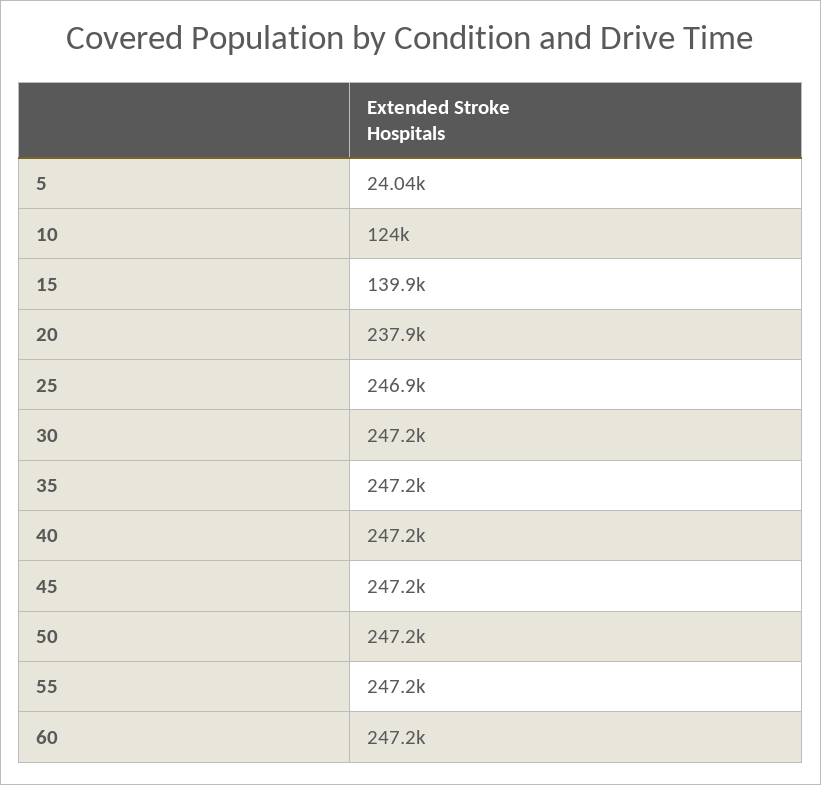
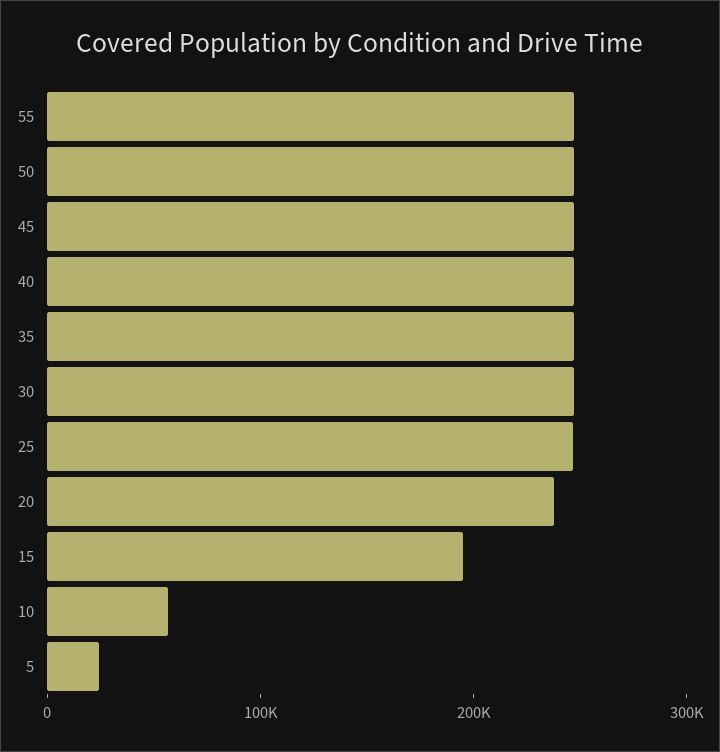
10: 124000 -> 60000
15: 139900 -> 200000
60: 247200 -> none

